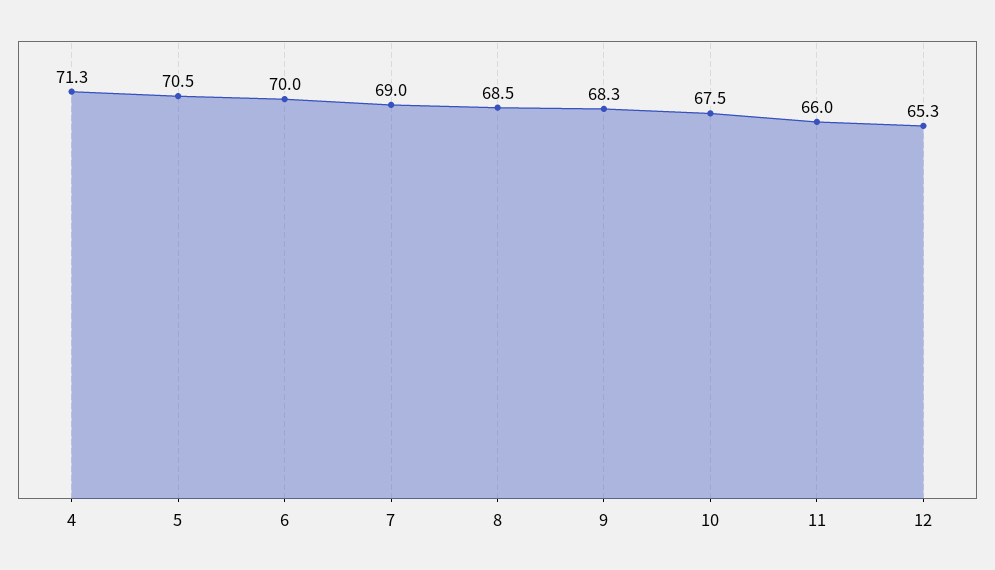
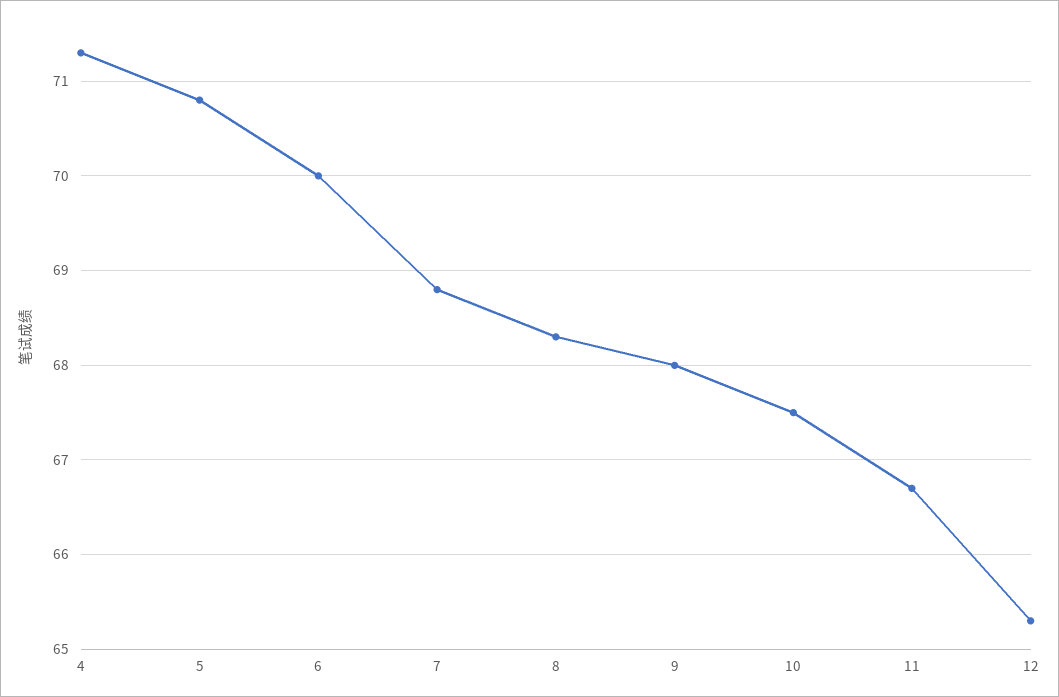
5: 70.5 -> 70.8
7: 69 -> 68.8
8: 68.5 -> 68.3
9: 68.3 -> 68
11: 66 -> 66.7

